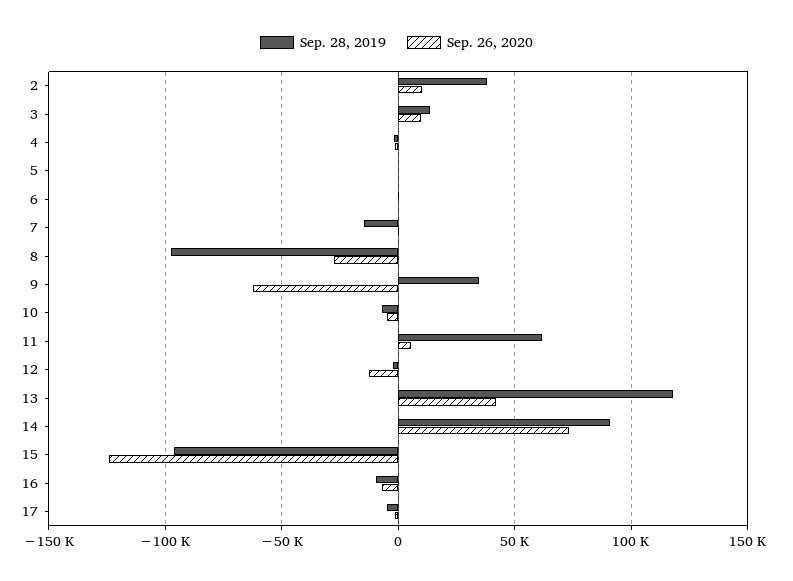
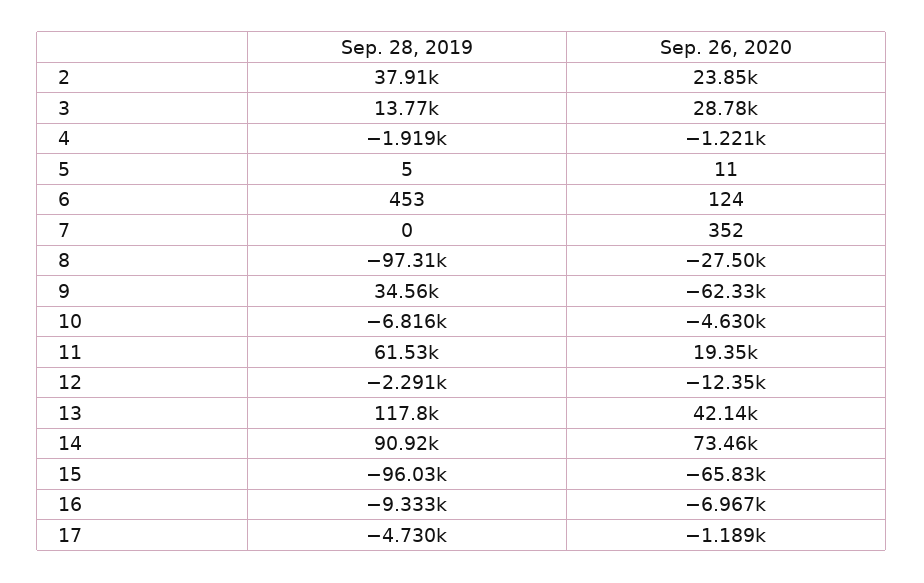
Sep. 26, 2020, 2: 10000 -> 23850
Sep. 26, 2020, 3: 10000 -> 28780
Sep. 28, 2019, 7: -15000 -> 0
Sep. 26, 2020, 11: 5000 -> 19350
Sep. 26, 2020, 15: -125000 -> -65830

